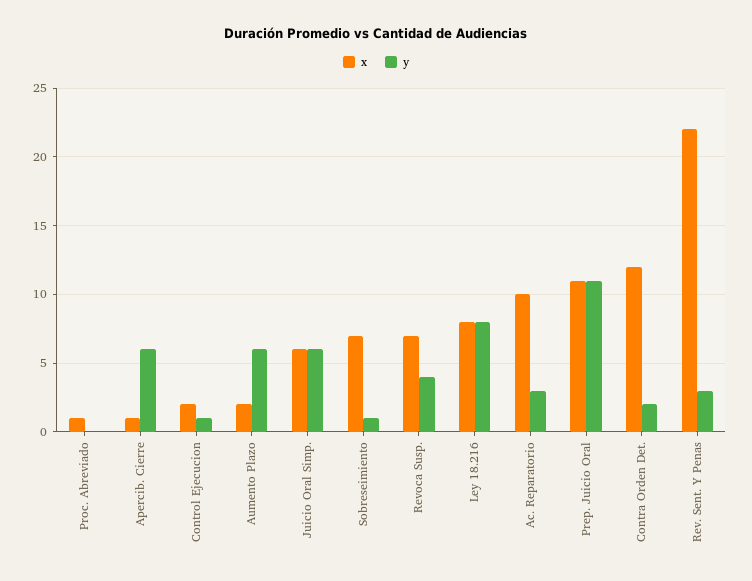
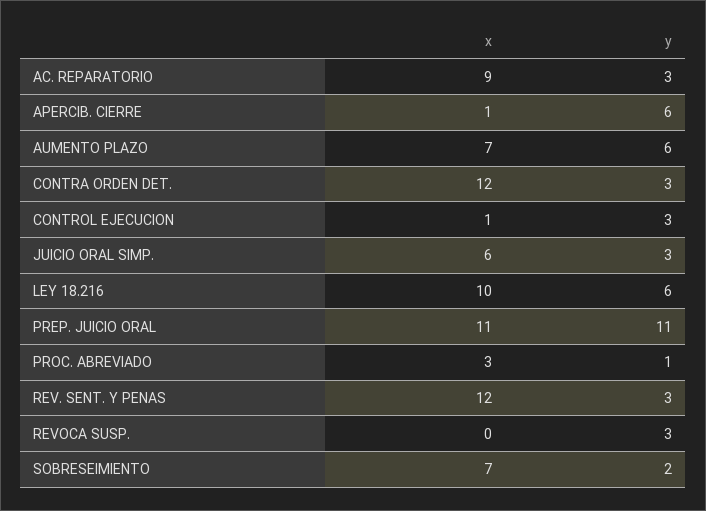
x, Proc. Abreviado: 1 -> 3
y, Proc. Abreviado: 0 -> 1
x, Control Ejecucion: 2 -> 1
y, Control Ejecucion: 1 -> 3
x, Aumento Plazo: 2 -> 7
y, Juicio Oral Simp.: 6 -> 3
y, Sobreseimiento: 1 -> 2
x, Revoca Susp.: 7 -> 0
y, Revoca Susp.: 4 -> 3
x, Ley 18.216: 8 -> 10
y, Ley 18.216: 8 -> 6
x, Ac. Reparatorio: 10 -> 9
y, Contra Orden Det.: 2 -> 3
x, Rev. Sent. Y Penas: 22 -> 12

